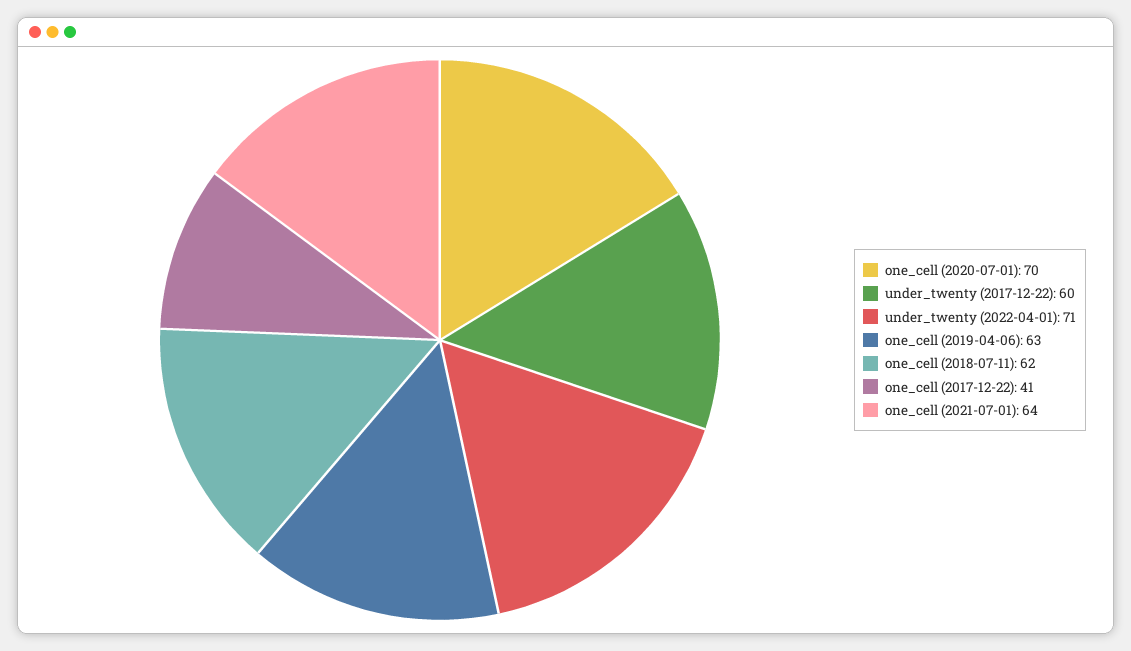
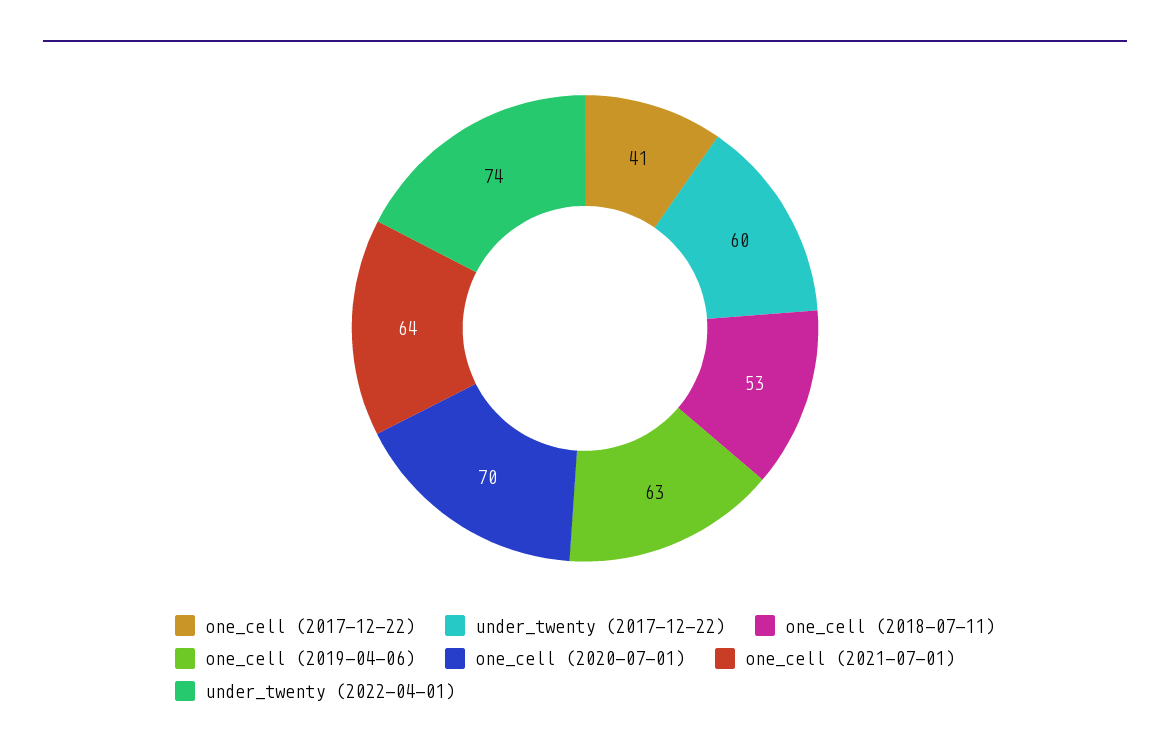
under_twenty (2022-04-01): 71 -> 74
one_cell (2018-07-11): 62 -> 53

